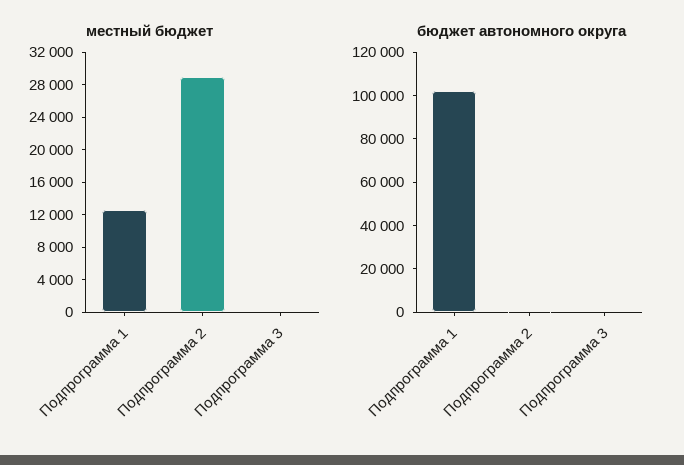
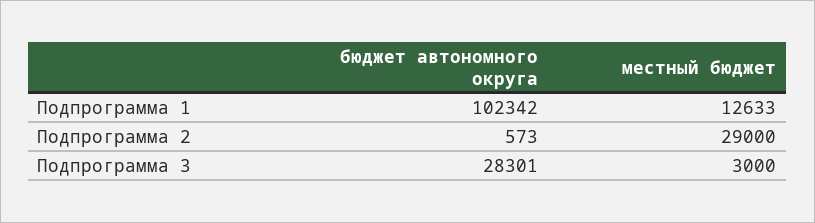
местный бюджет, Подпрограмма 3: 0 -> 3000
бюджет автономного округа, Подпрограмма 3: 0 -> 28301

